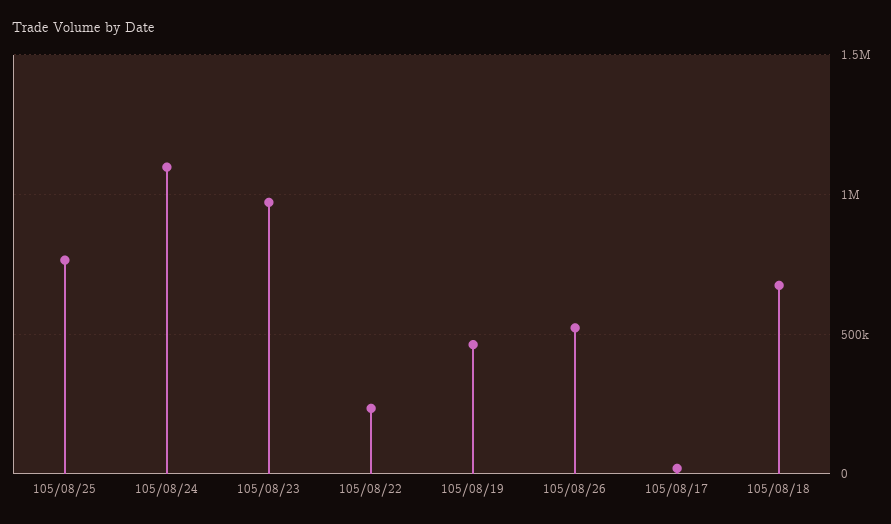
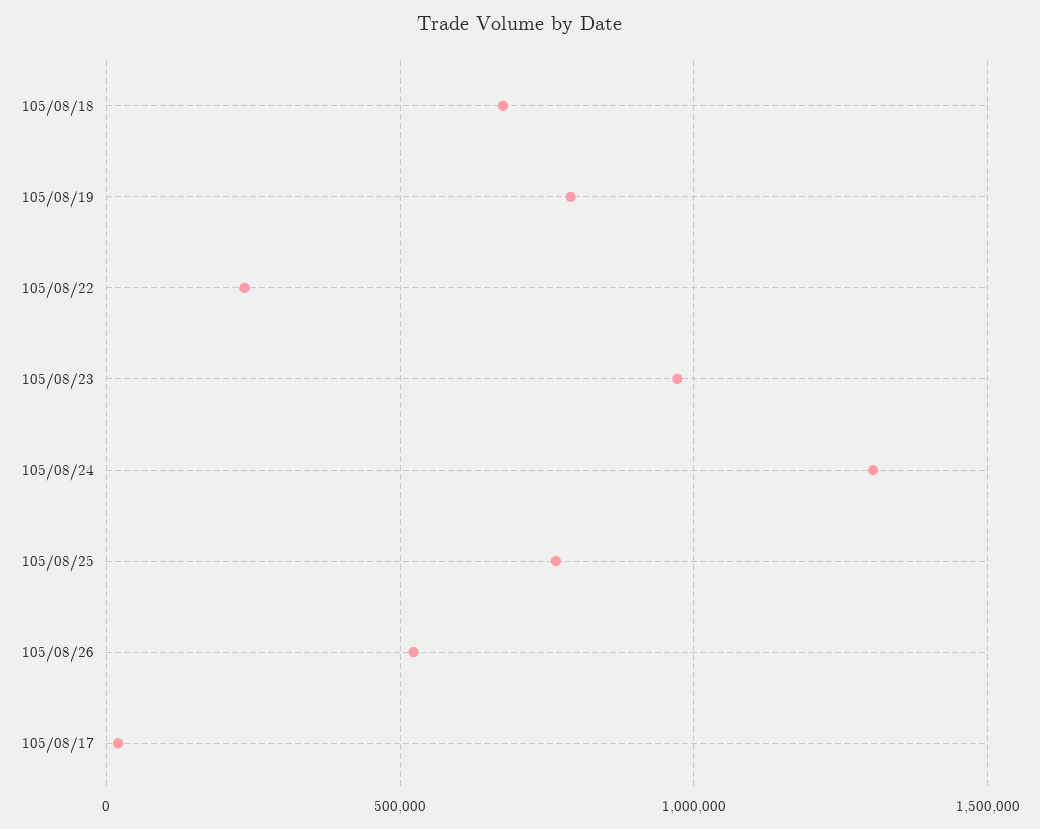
105/08/24: 1100000 -> 1300000
105/08/19: 450000 -> 800000

